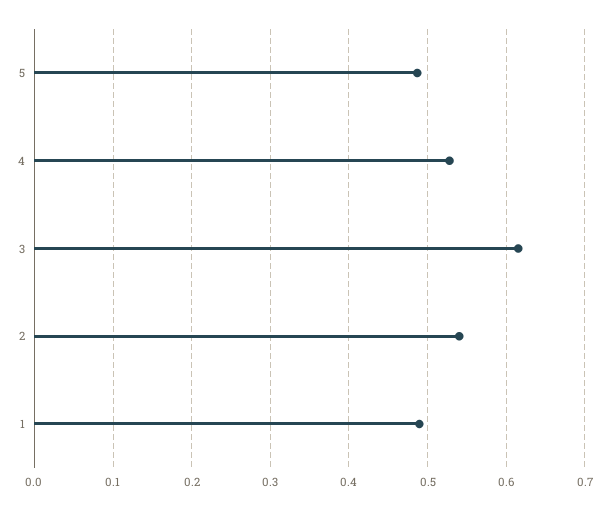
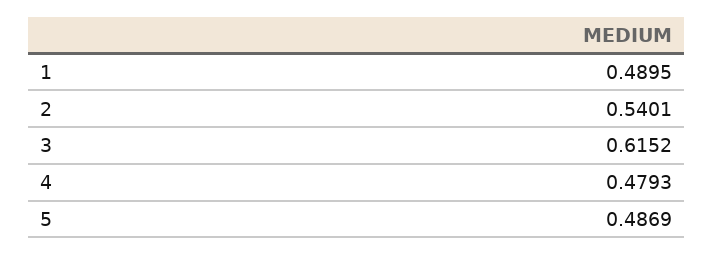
4: 0.53 -> 0.4793

